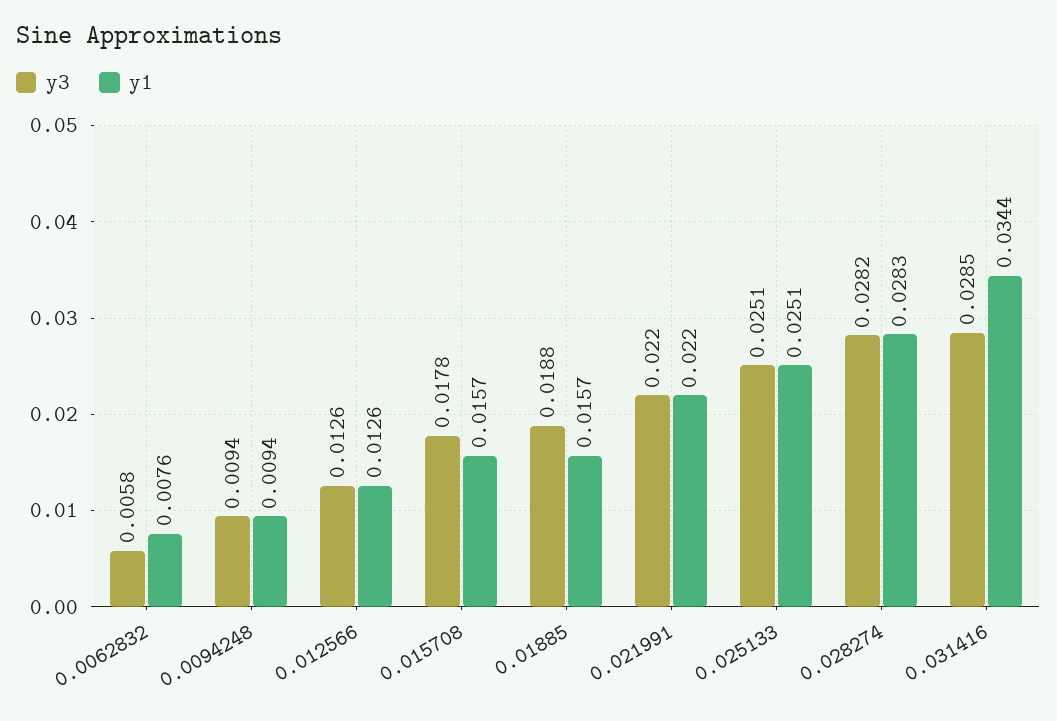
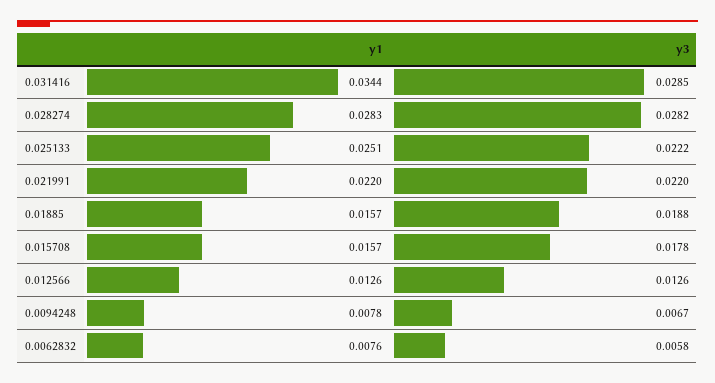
y3, 0.0094248: 0.0094 -> 0.0067
y1, 0.0094248: 0.0094 -> 0.0078
y3, 0.025133: 0.0251 -> 0.0222

